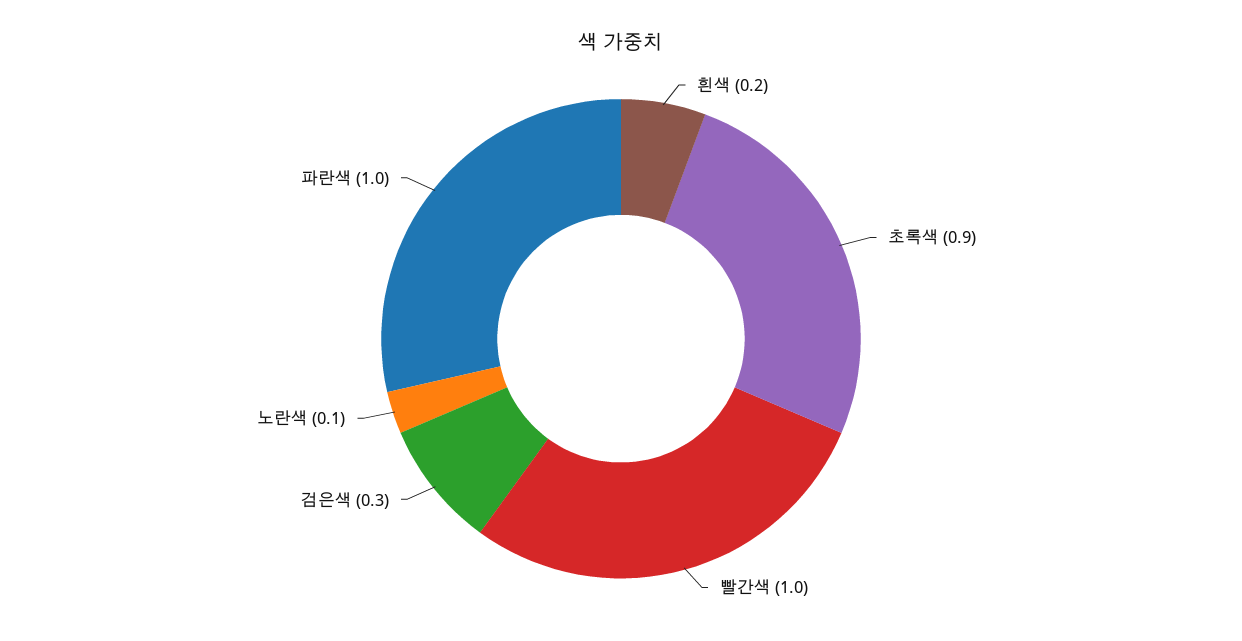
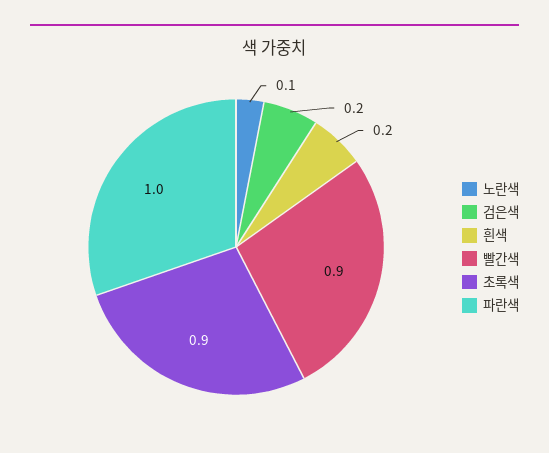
빨간색: 1 -> 0.9
검은색: 0.3 -> 0.2

